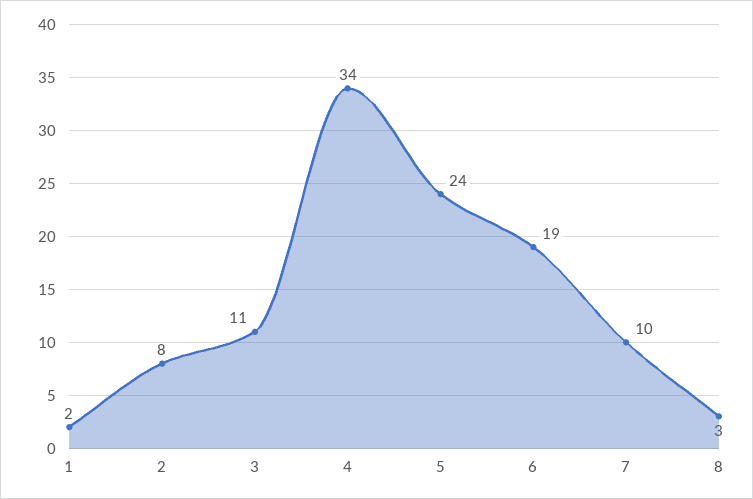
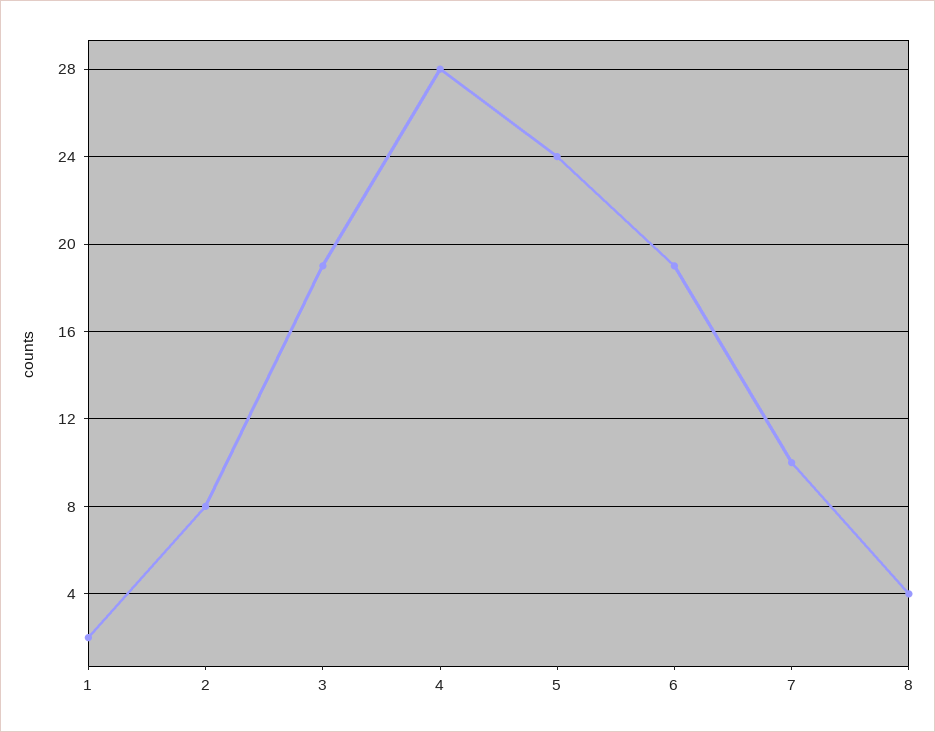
3: 11 -> 19
4: 34 -> 28
8: 3 -> 4

